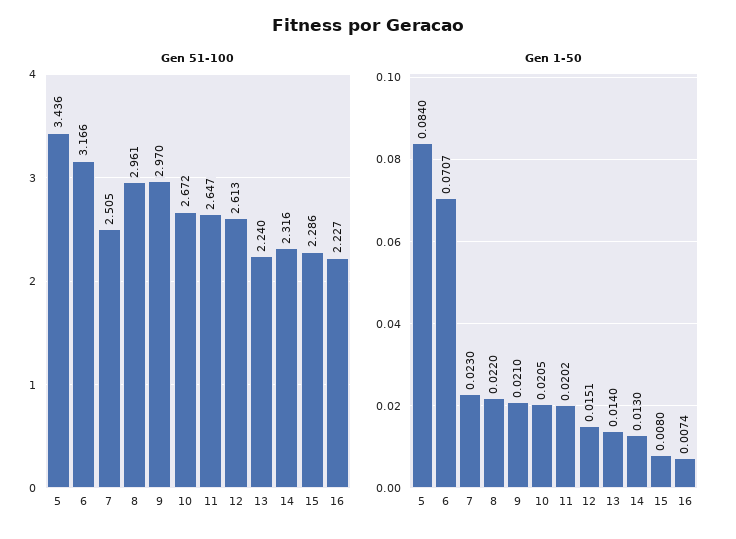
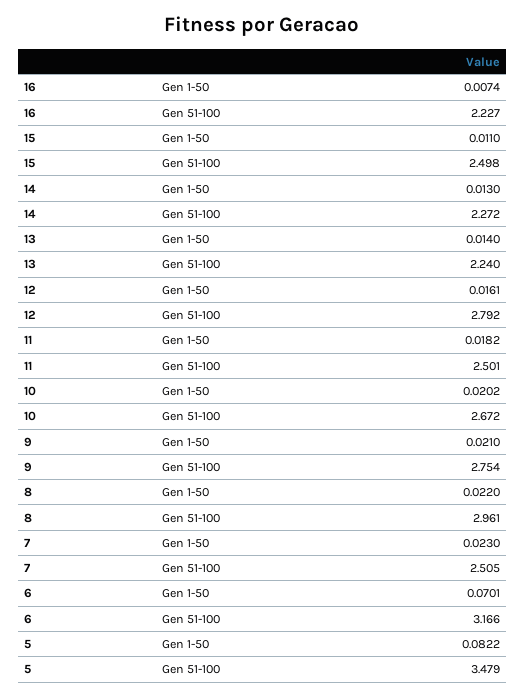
Gen 51-100, 5: 3.436 -> 3.479
Gen 51-100, 9: 2.97 -> 2.754
Gen 51-100, 11: 2.647 -> 2.501
Gen 51-100, 12: 2.613 -> 2.792
Gen 51-100, 14: 2.316 -> 2.272
Gen 51-100, 15: 2.286 -> 2.498
Gen 1-50, 5: 0.084 -> 0.0822
Gen 1-50, 6: 0.0707 -> 0.0701
Gen 1-50, 10: 0.0205 -> 0.0202
Gen 1-50, 11: 0.0202 -> 0.0182
Gen 1-50, 12: 0.0151 -> 0.0161
Gen 1-50, 15: 0.008 -> 0.011

